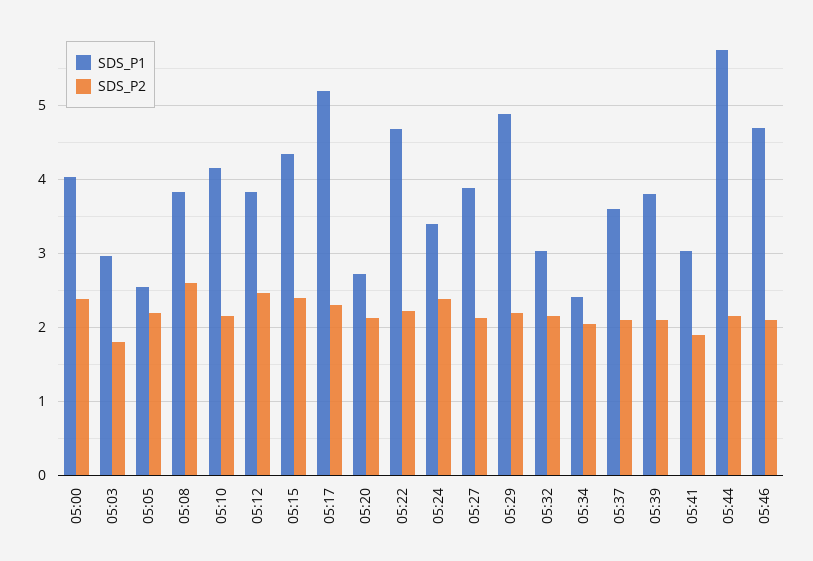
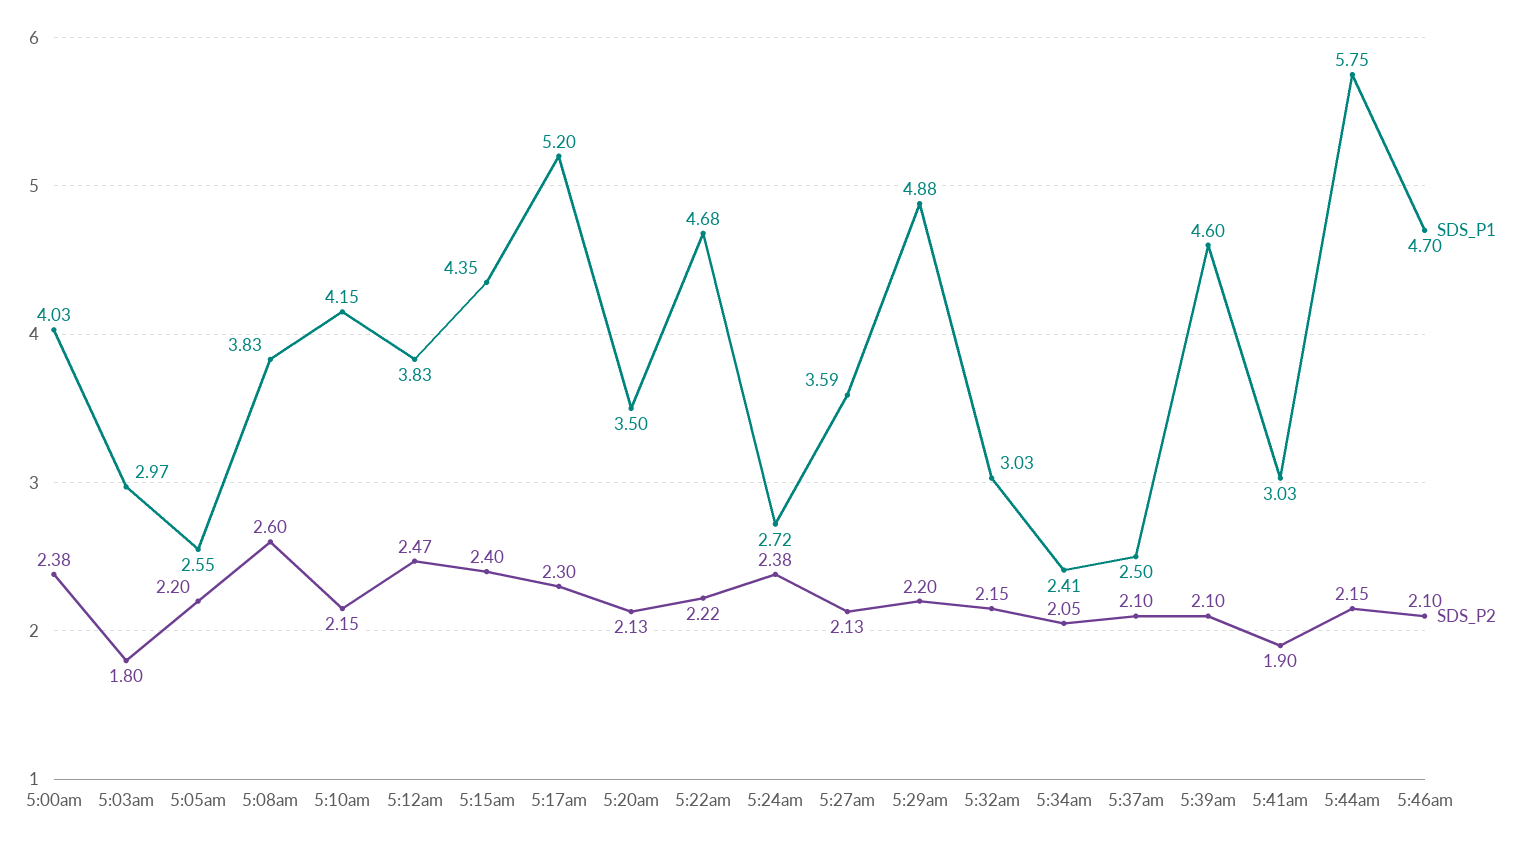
SDS_P1, 05:20: 2.7 -> 3.5
SDS_P1, 05:24: 3.4 -> 2.72
SDS_P1, 05:27: 3.9 -> 3.59
SDS_P1, 05:37: 3.6 -> 2.5
SDS_P1, 05:39: 3.8 -> 4.6

